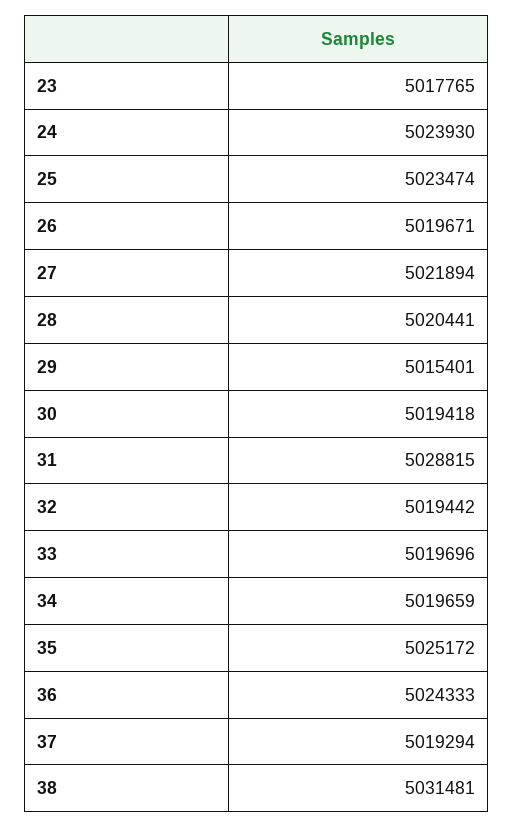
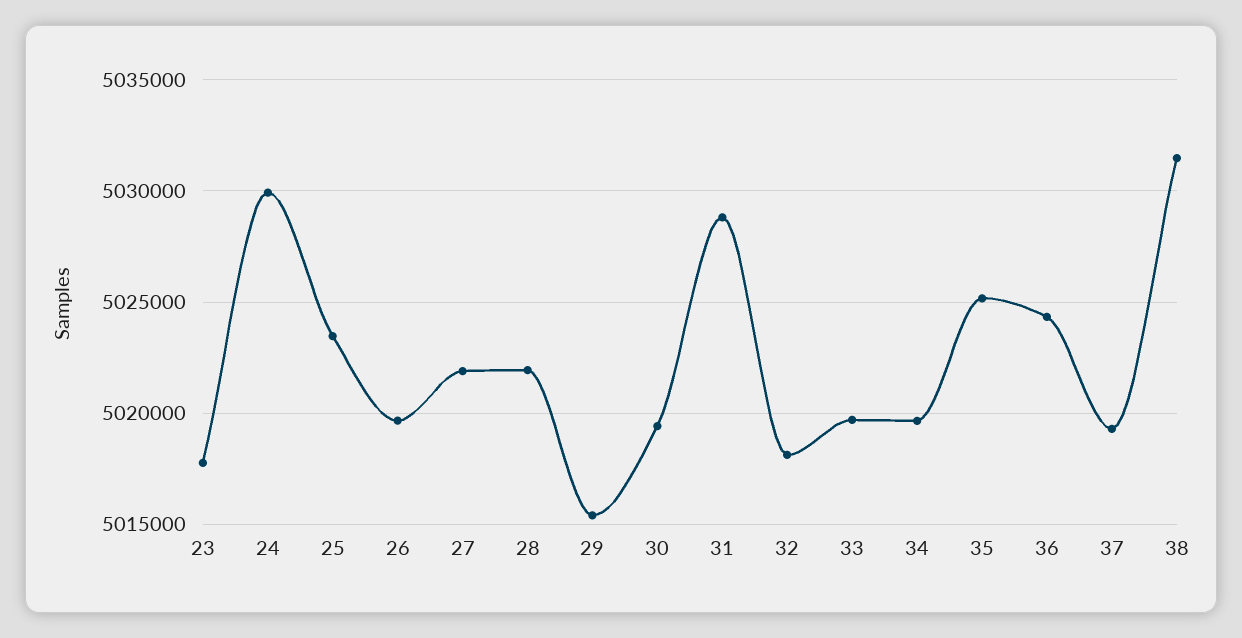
24: 5023930 -> 5030000
28: 5020441 -> 5022000
32: 5019442 -> 5018000

